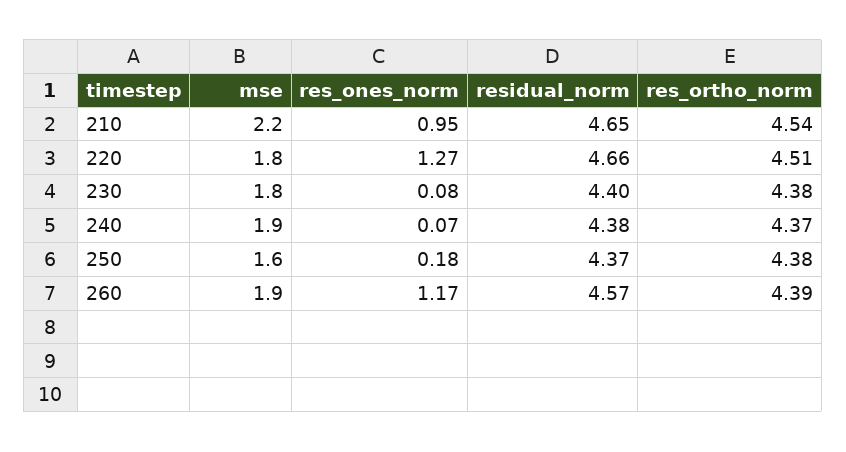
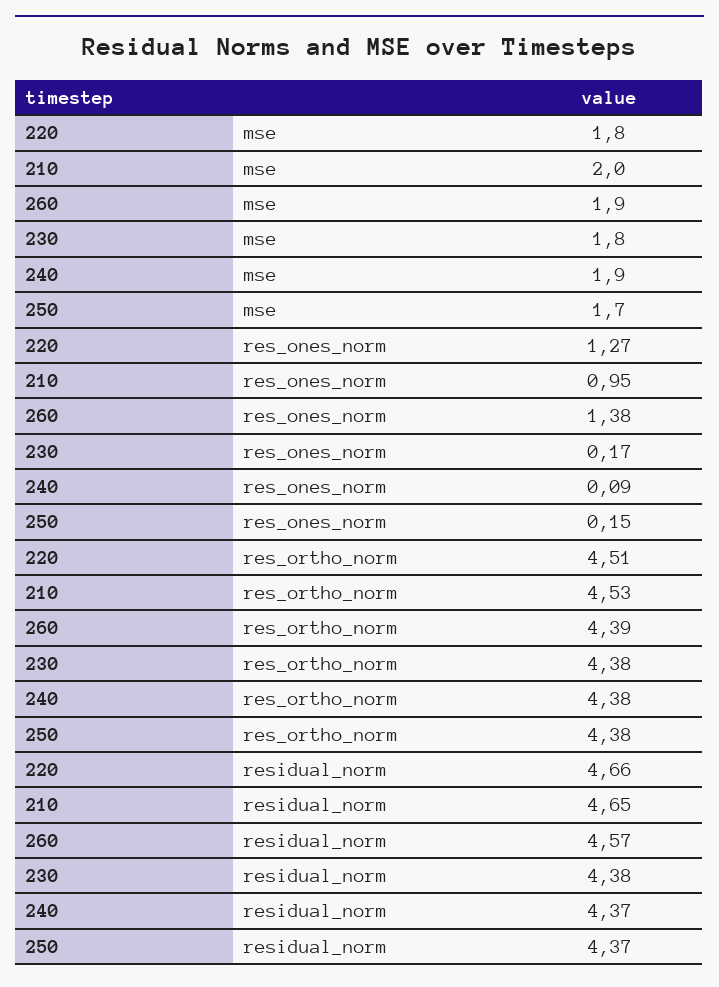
mse, 210: 2.2 -> 2
res_ortho_norm, 210: 4.54 -> 4.53
res_ones_norm, 230: 0.08 -> 0.17
residual_norm, 230: 4.4 -> 4.38
res_ones_norm, 240: 0.07 -> 0.09
residual_norm, 240: 4.38 -> 4.37
res_ortho_norm, 240: 4.37 -> 4.38
mse, 250: 1.6 -> 1.7
res_ones_norm, 250: 0.18 -> 0.15
res_ones_norm, 260: 1.17 -> 1.38

